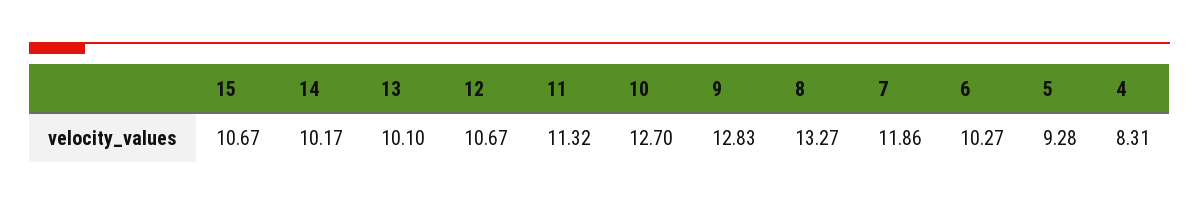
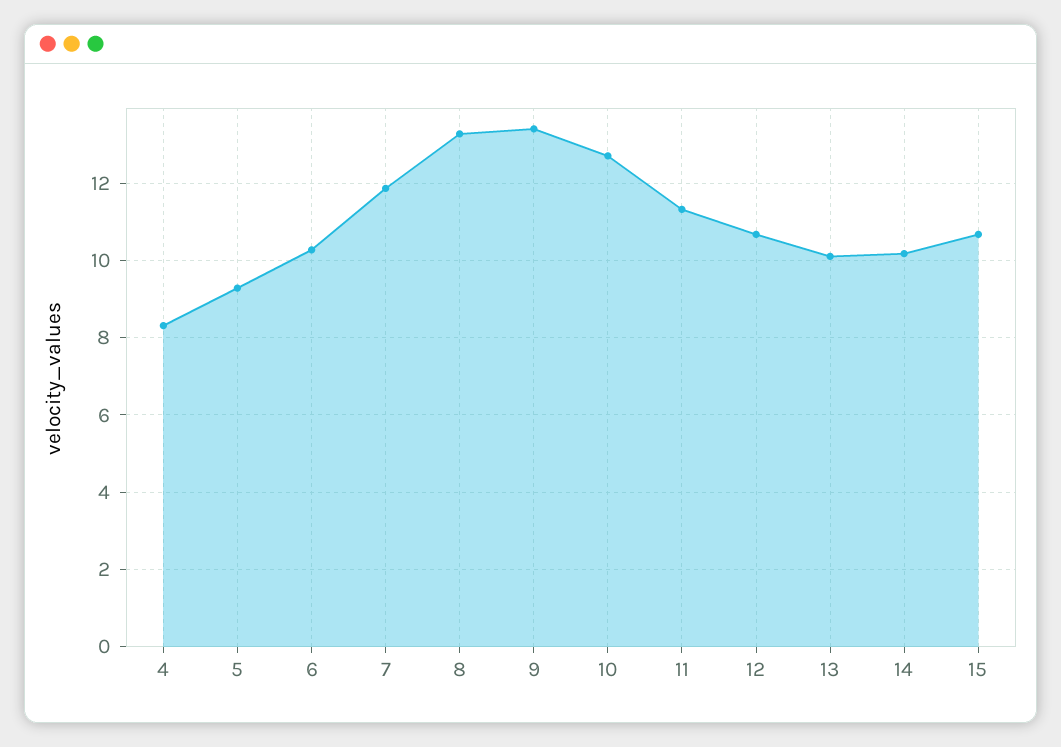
9: 12.83 -> 13.4

